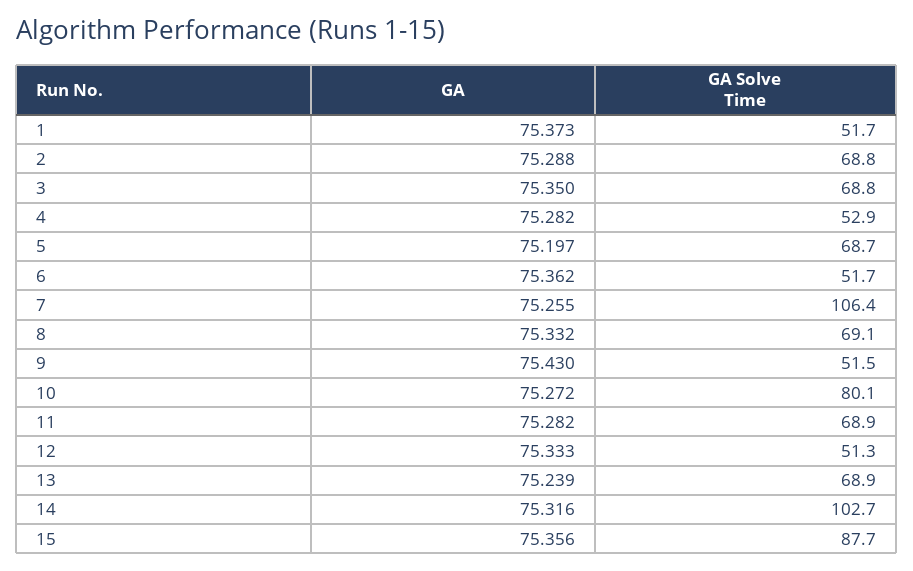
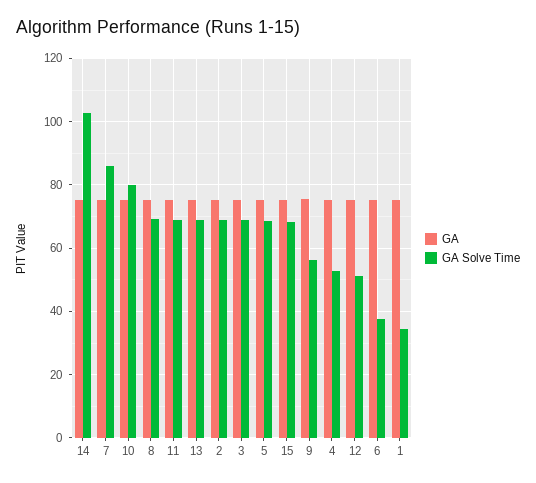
GA Solve Time, 1: 51.7 -> 34
GA Solve Time, 6: 51.7 -> 38
GA Solve Time, 7: 106.4 -> 86
GA Solve Time, 9: 51.5 -> 56
GA Solve Time, 15: 87.7 -> 68

